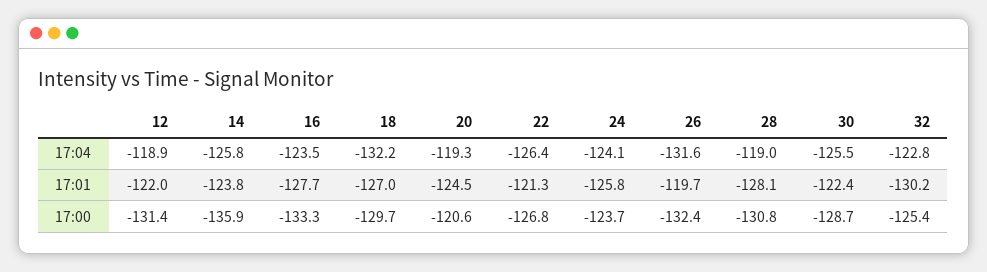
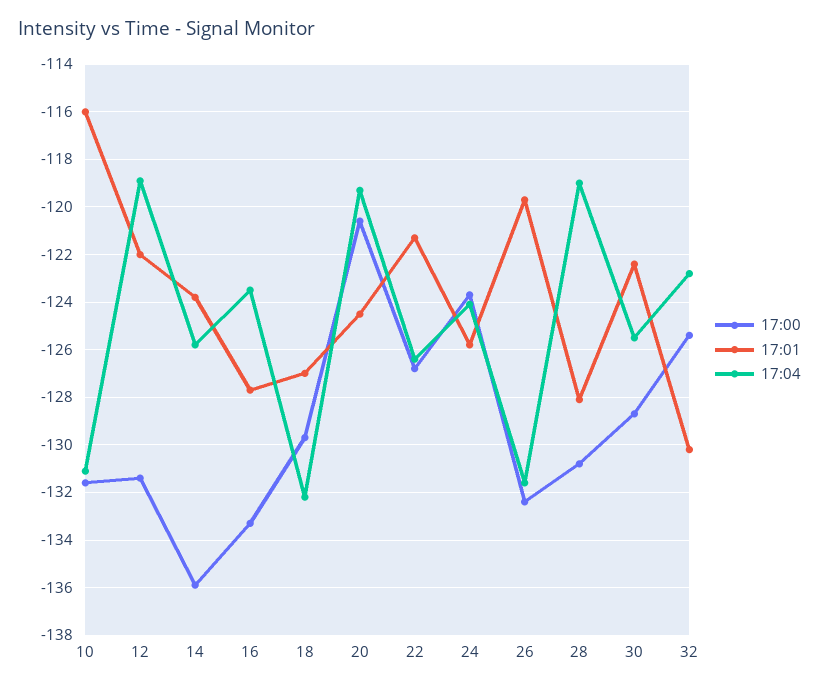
17:00, 10: none -> -131.5
17:01, 10: none -> -116
17:04, 10: none -> -131

